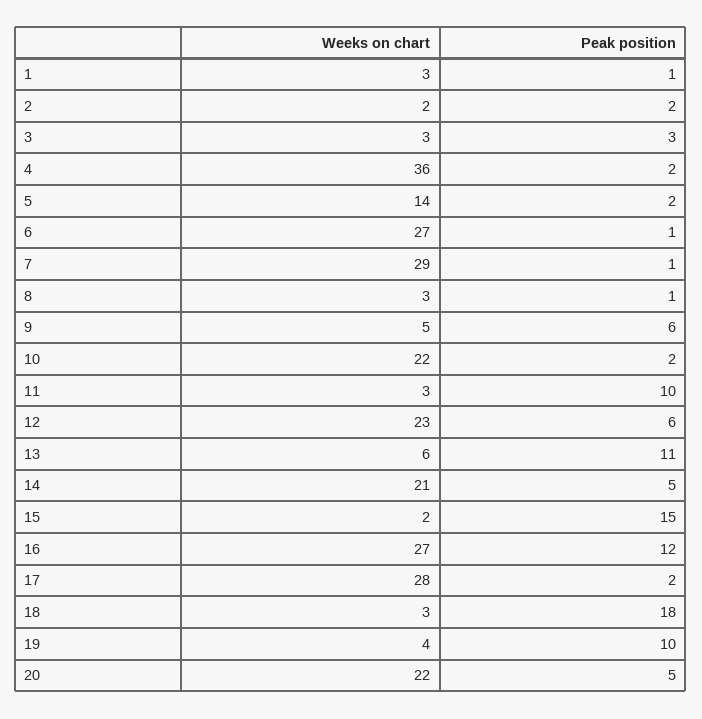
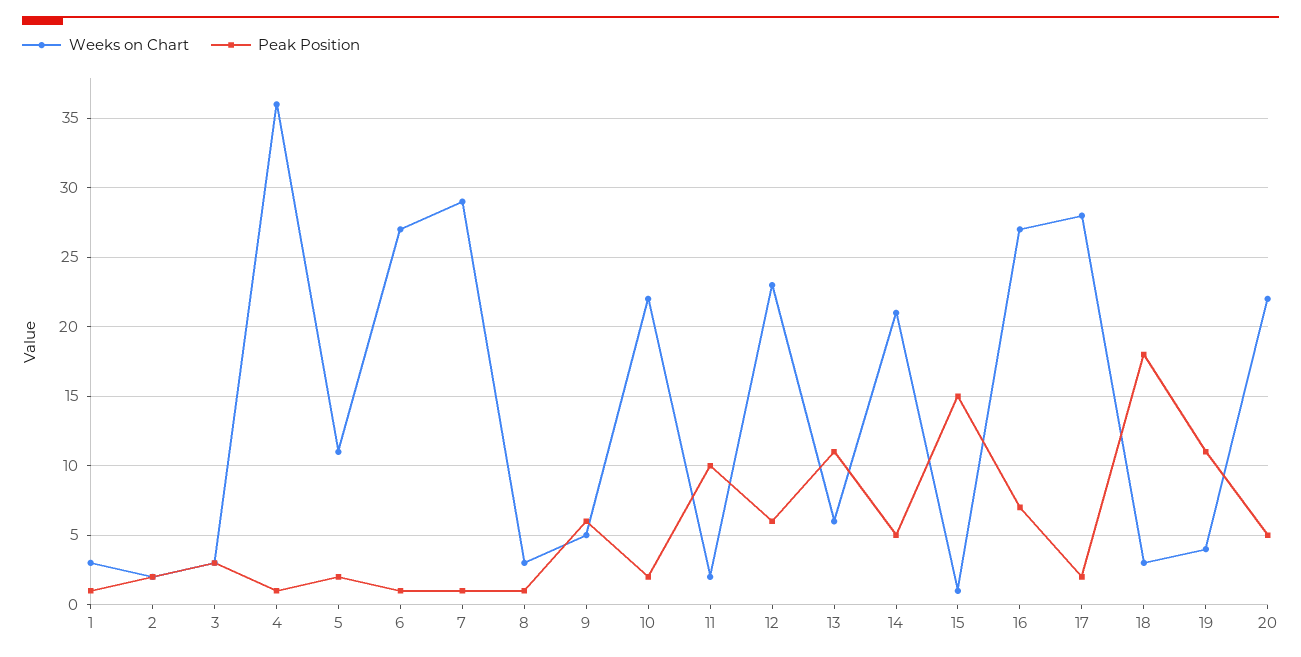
Peak position, 4: 2 -> 1
Weeks on chart, 5: 14 -> 11
Weeks on chart, 11: 3 -> 2
Weeks on chart, 15: 2 -> 1
Peak position, 16: 12 -> 7
Peak position, 19: 10 -> 11

